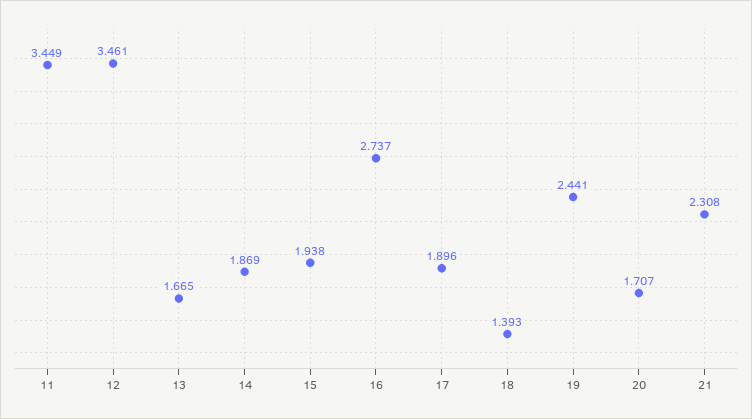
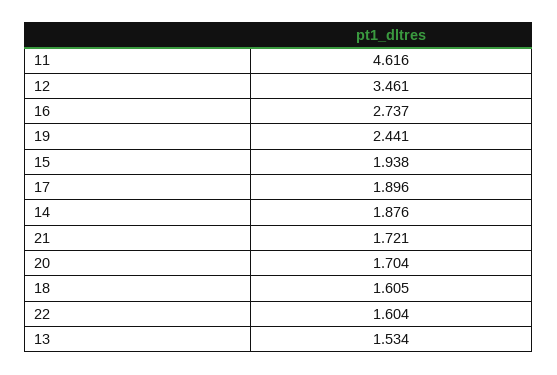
11: 3.449 -> 4.616
13: 1.665 -> 1.534
14: 1.869 -> 1.876
18: 1.393 -> 1.605
20: 1.707 -> 1.704
21: 2.308 -> 1.721
22: none -> 1.604

